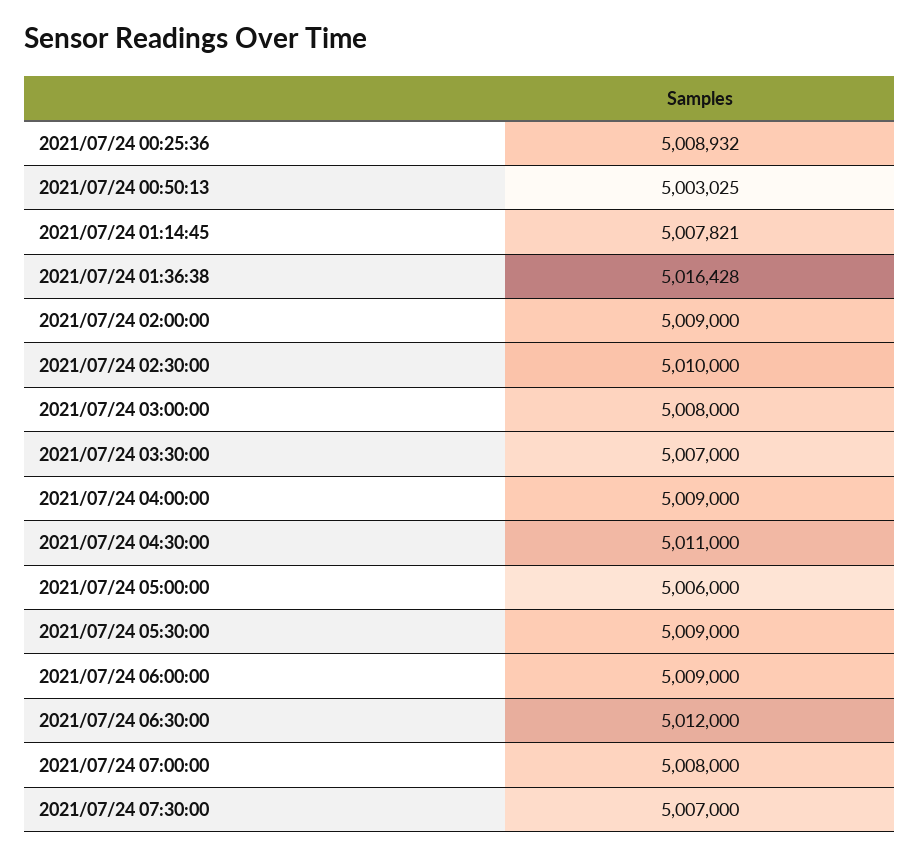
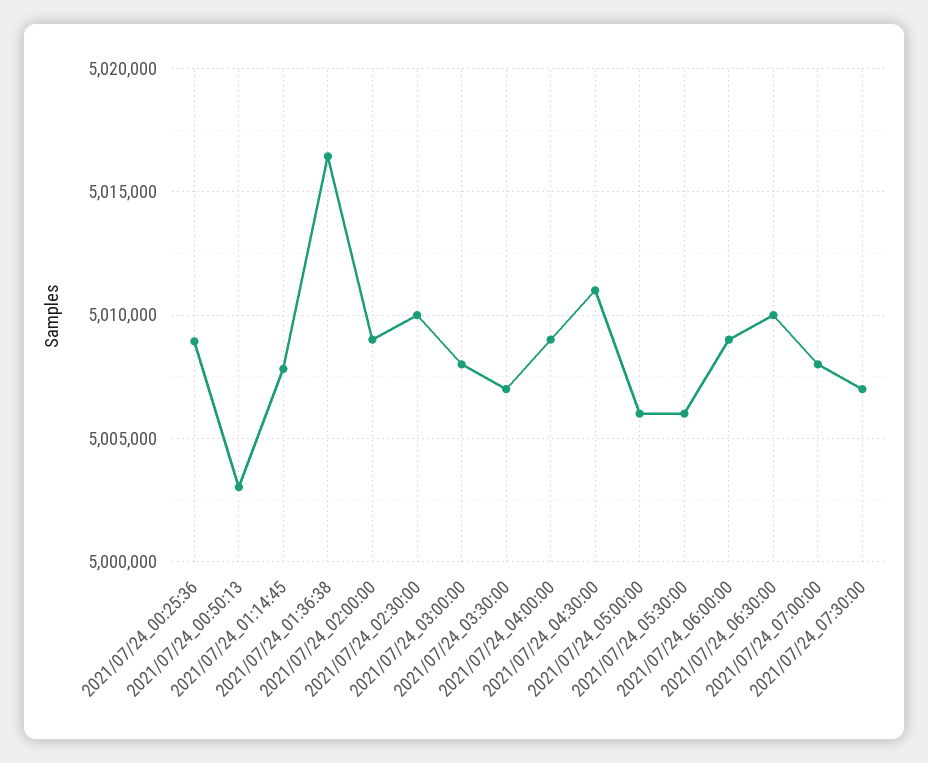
2021/07/24 05:30:00: 5009000 -> 5006000
2021/07/24 06:30:00: 5012000 -> 5010000

